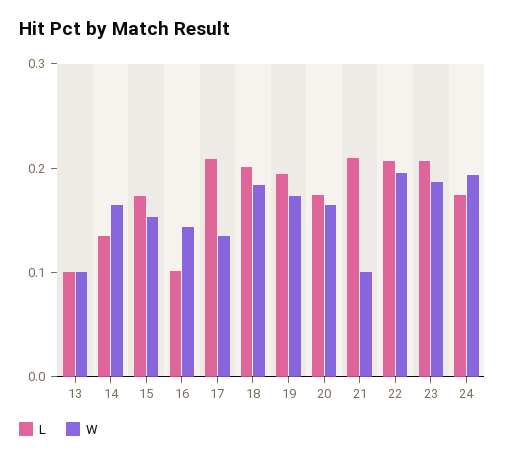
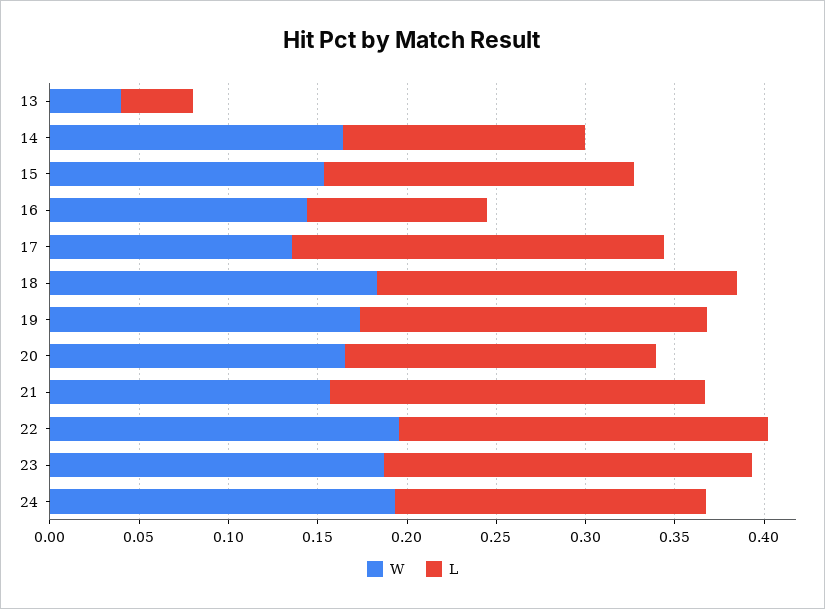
L, 13: 0.1 -> 0.04
W, 13: 0.1 -> 0.04
W, 21: 0.1 -> 0.16

